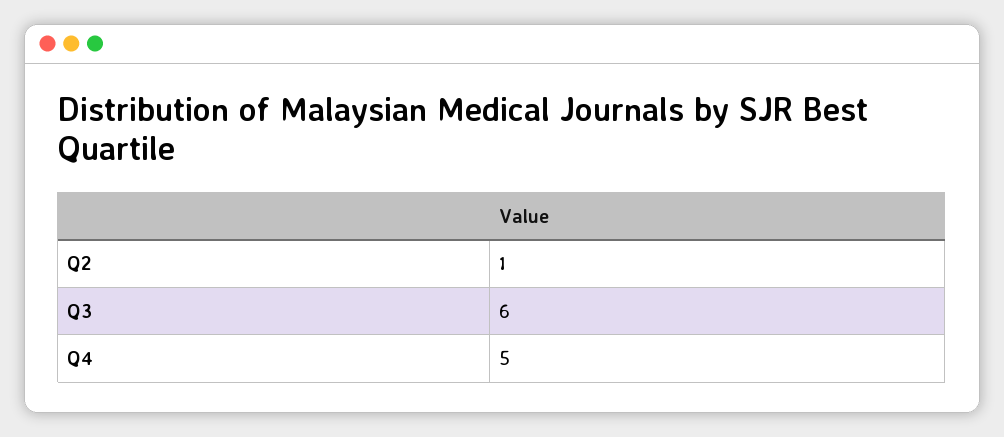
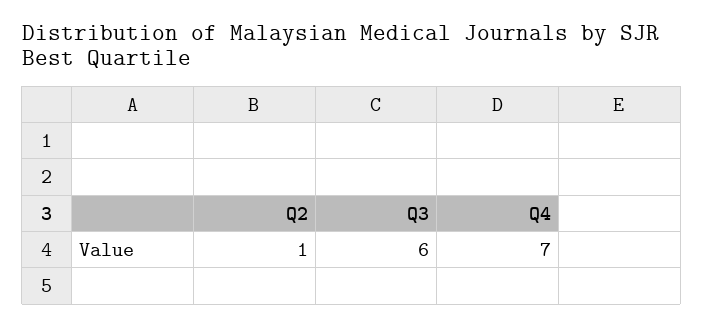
Q4: 5 -> 7

